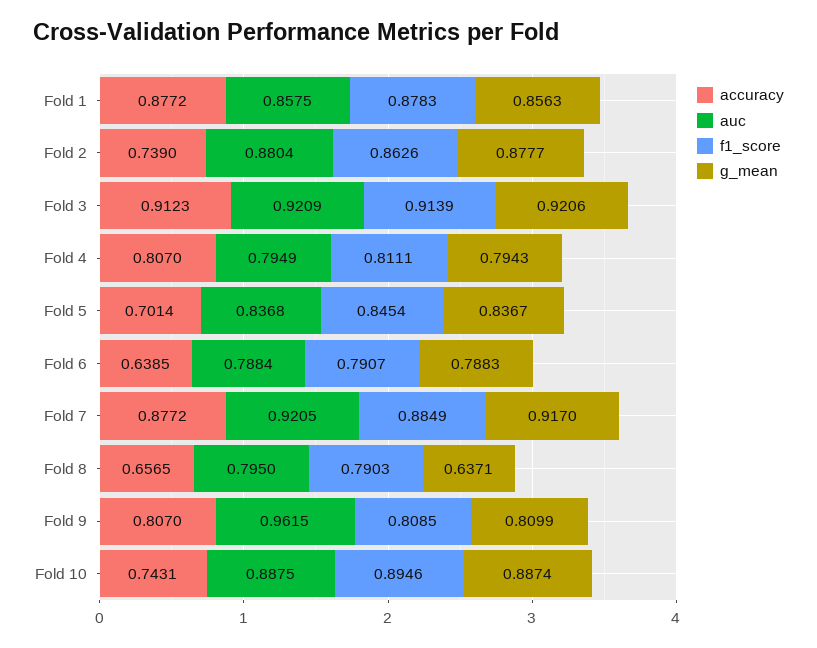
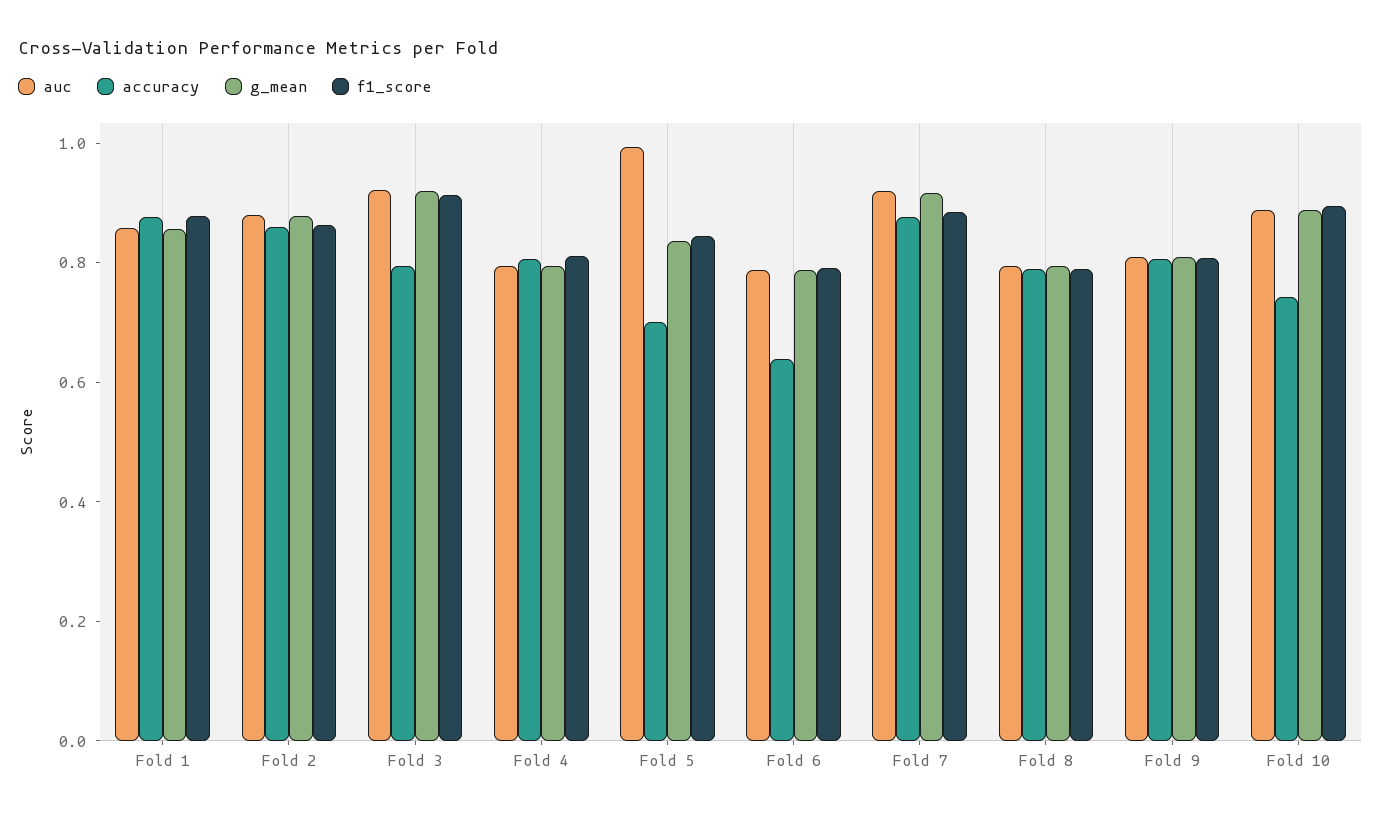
accuracy, Fold 2: 0.739 -> 0.85
accuracy, Fold 3: 0.9123 -> 0.8
auc, Fold 5: 0.8368 -> 1
accuracy, Fold 8: 0.6565 -> 0.8
g_mean, Fold 8: 0.6371 -> 0.8
auc, Fold 9: 0.9615 -> 0.8

